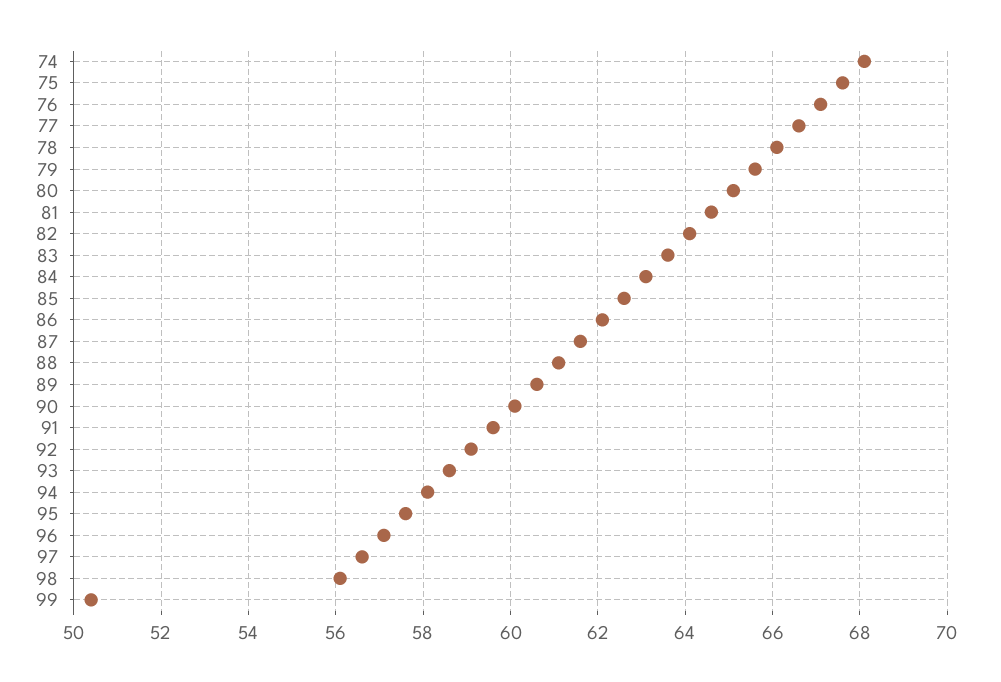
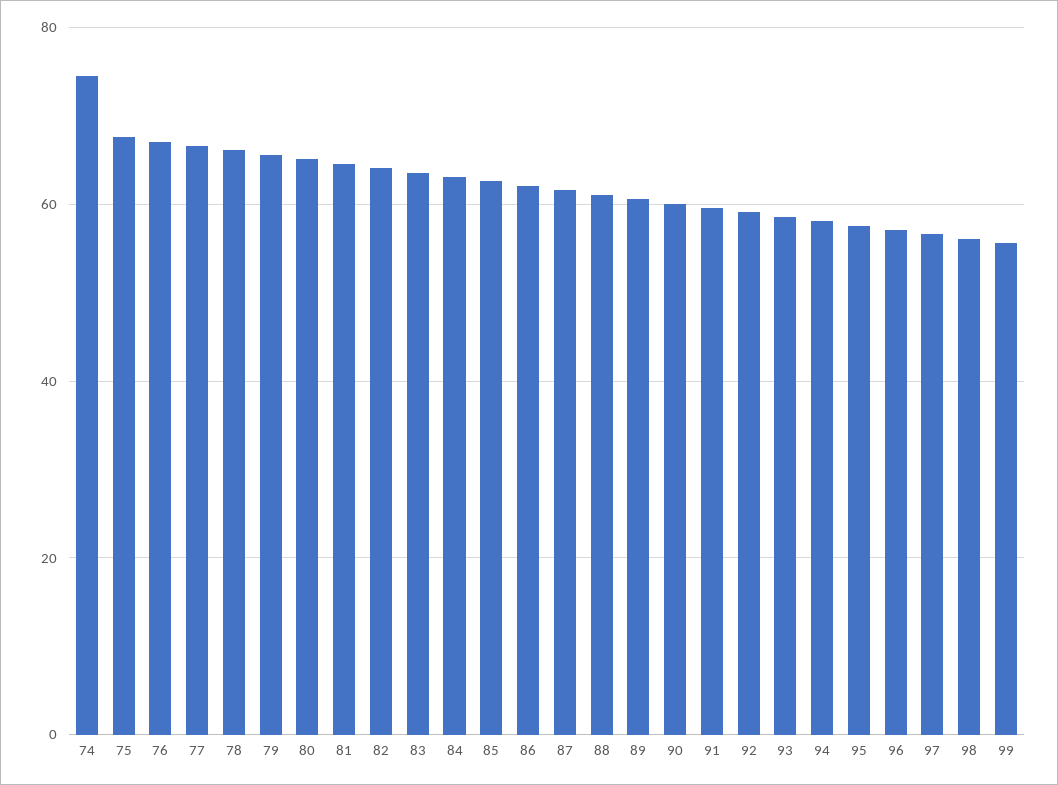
74: 68 -> 74
99: 50.5 -> 56

